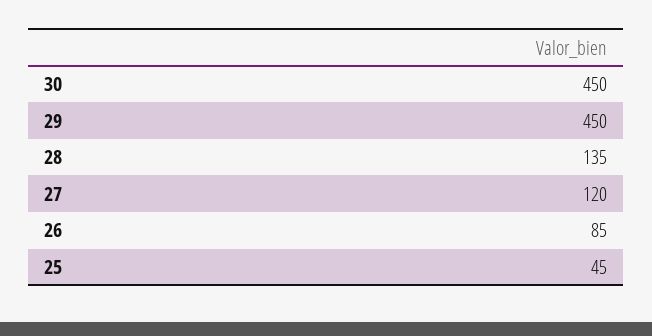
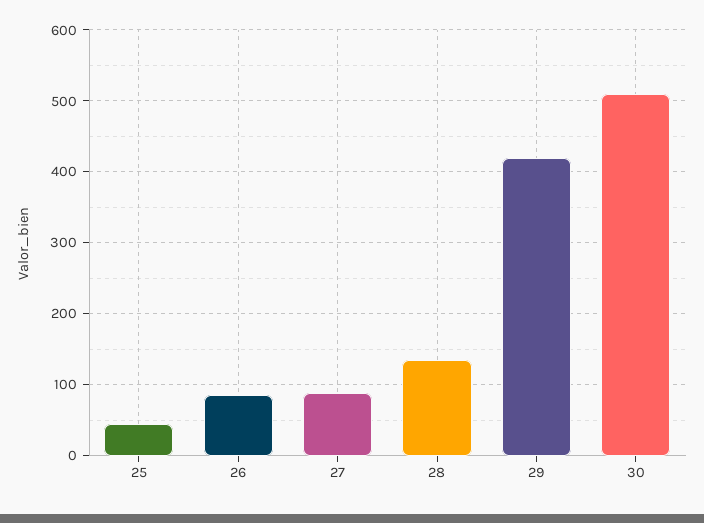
30: 450 -> 510
29: 450 -> 420
27: 120 -> 90

